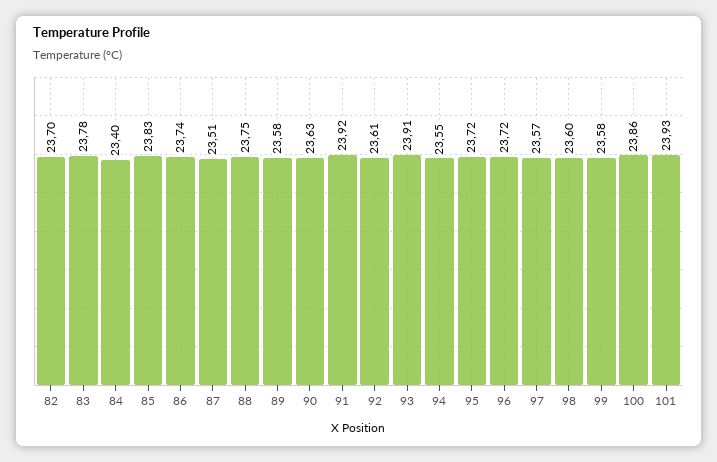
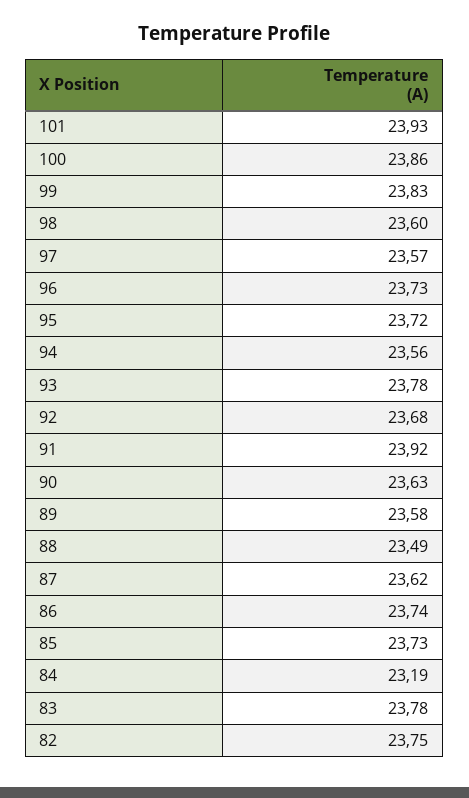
82: 23.7 -> 23.75
84: 23.4 -> 23.19
85: 23.83 -> 23.73
87: 23.51 -> 23.62
88: 23.75 -> 23.49
92: 23.61 -> 23.68
93: 23.91 -> 23.78
94: 23.55 -> 23.56
96: 23.72 -> 23.73
99: 23.58 -> 23.83

